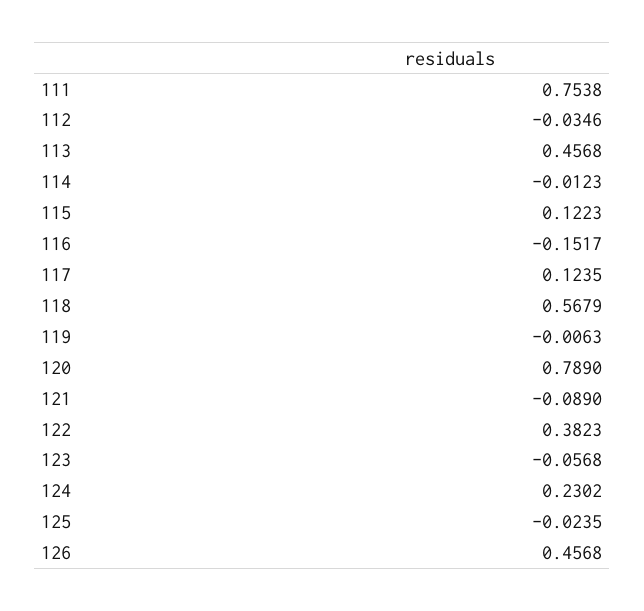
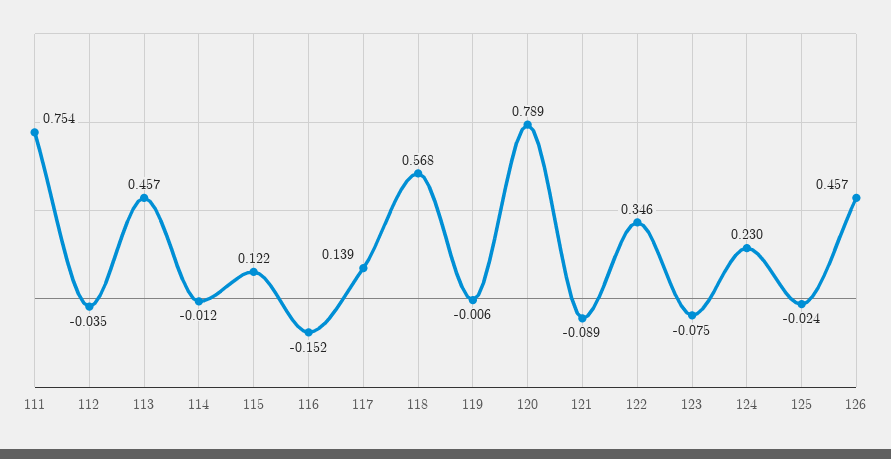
117: 0.1235 -> 0.139
122: 0.3823 -> 0.346
123: -0.0568 -> -0.075

